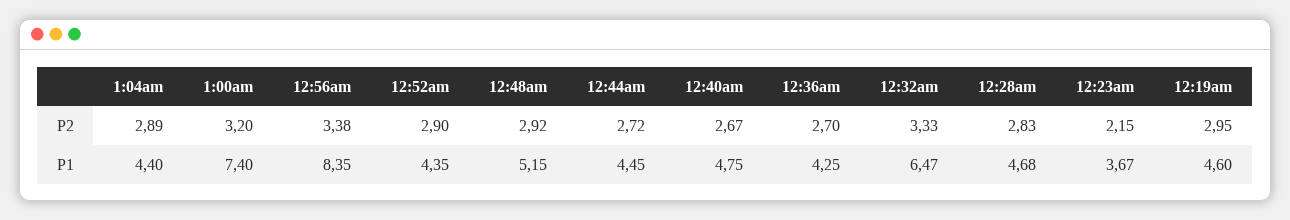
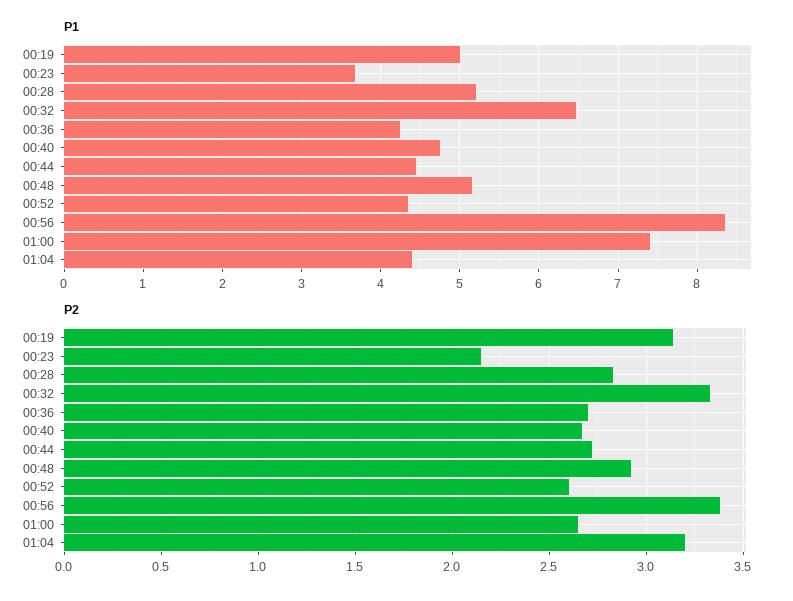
P2, 1:04am: 2.89 -> 3.2
P2, 1:00am: 3.2 -> 2.65
P2, 12:52am: 2.9 -> 2.6
P2, 12:19am: 2.95 -> 3.15
P1, 12:28am: 4.68 -> 5.2
P1, 12:19am: 4.6 -> 5

